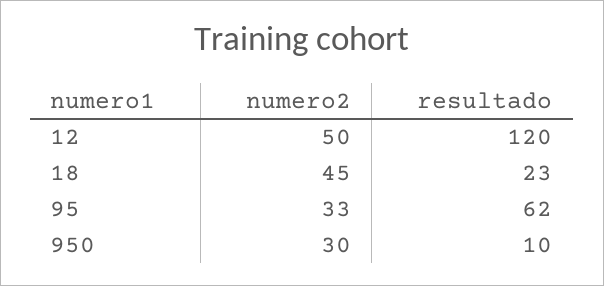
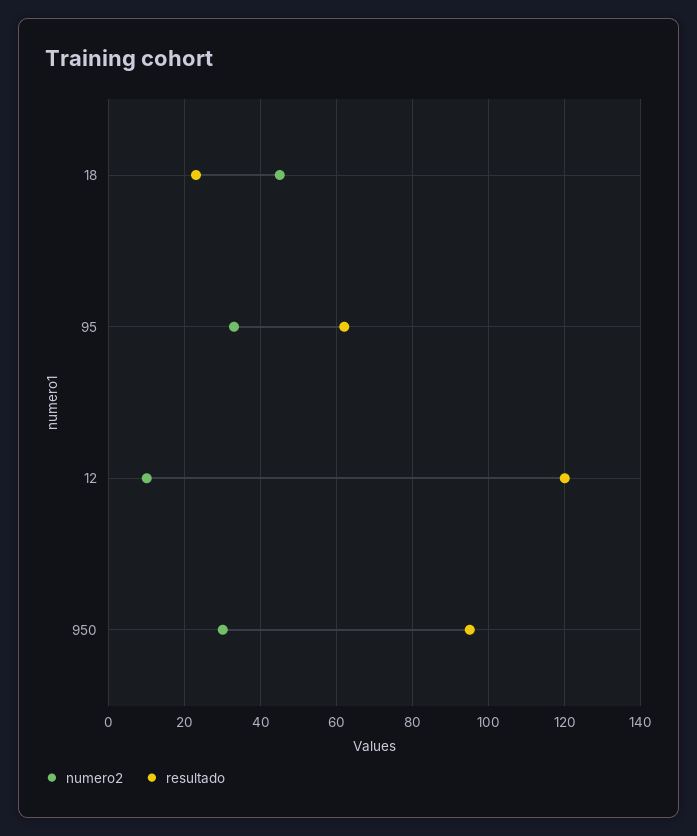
numero2, 12: 50 -> 10
resultado, 950: 10 -> 95

